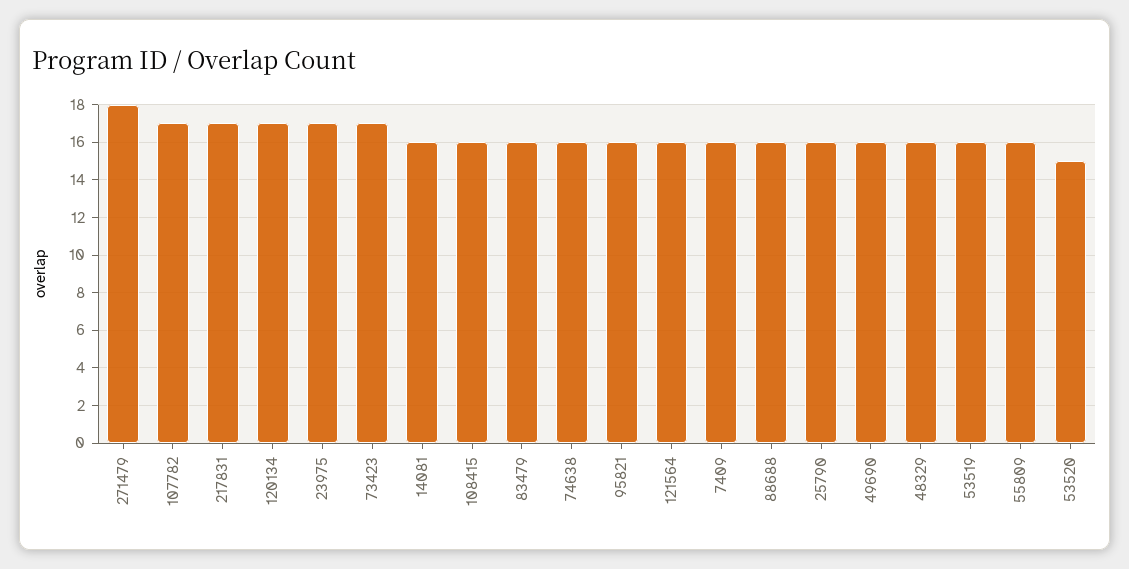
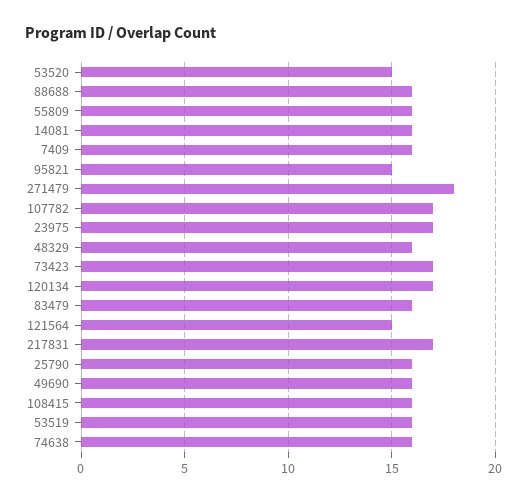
95821: 16 -> 15
121564: 16 -> 15

